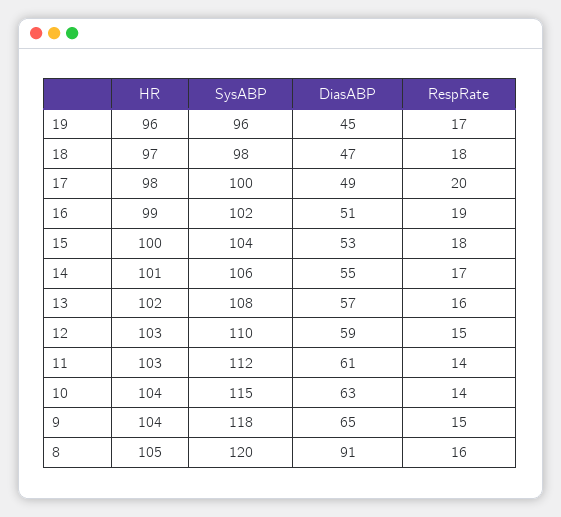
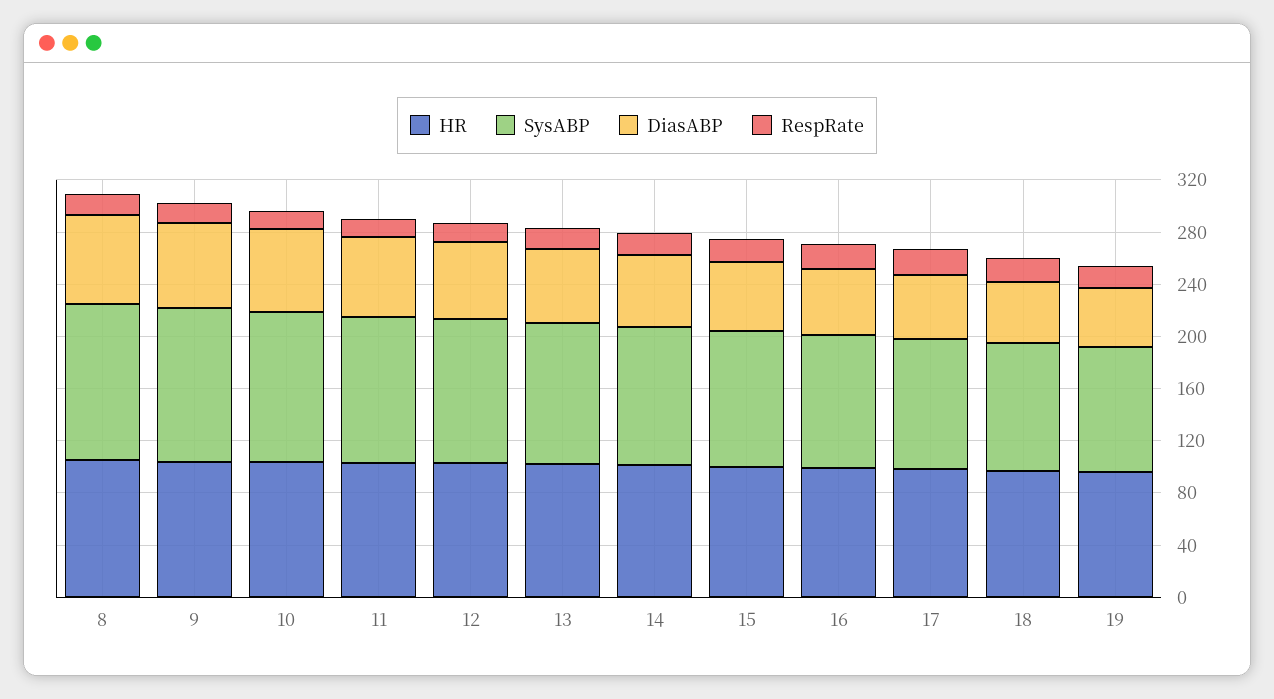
DiasABP, 8: 91 -> 70

